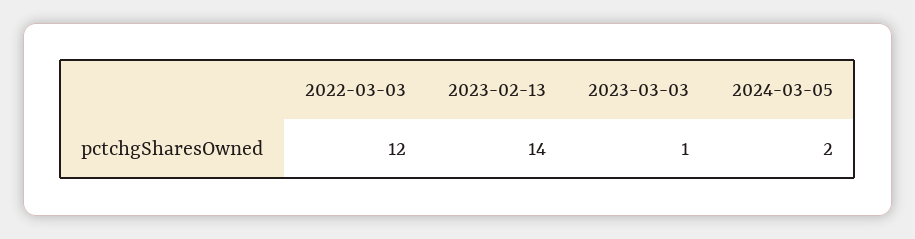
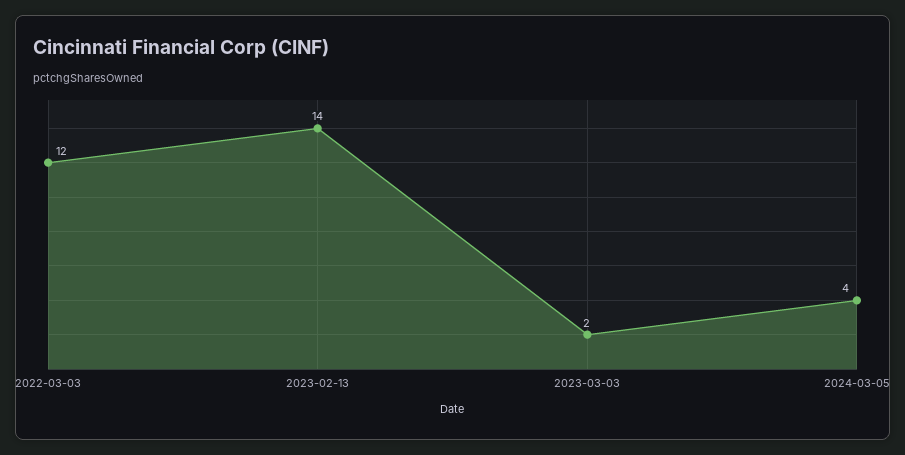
2023-03-03: 1 -> 2
2024-03-05: 2 -> 4

